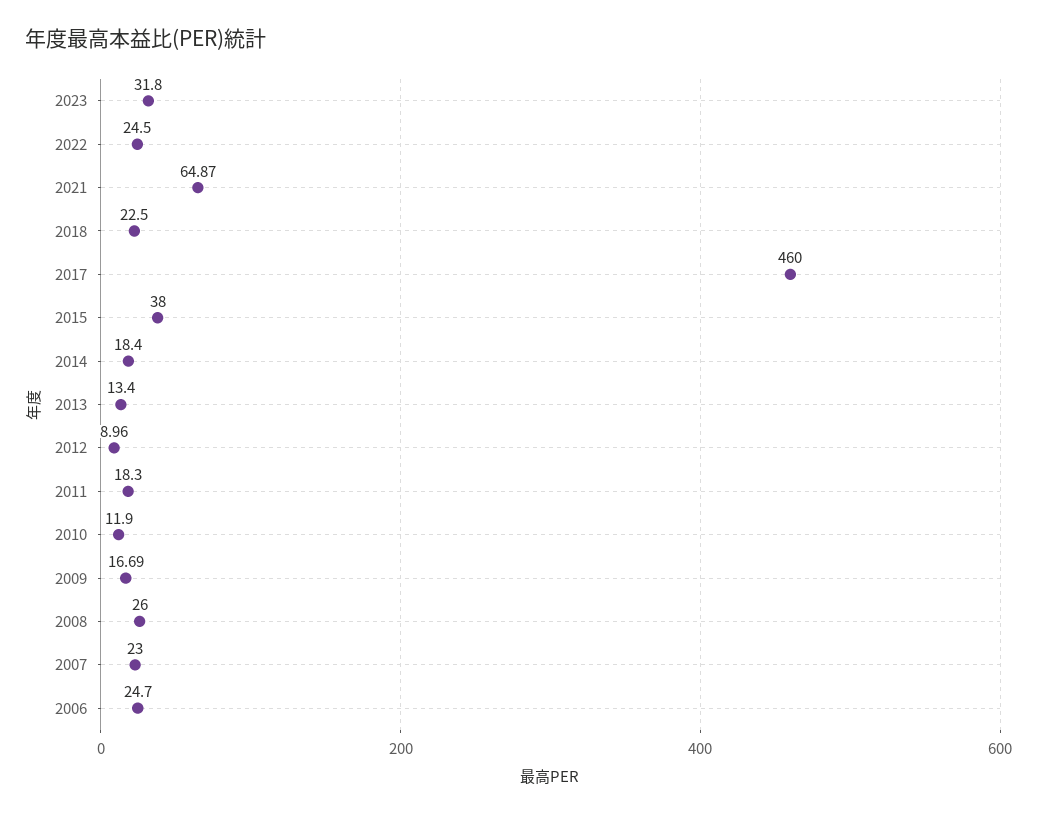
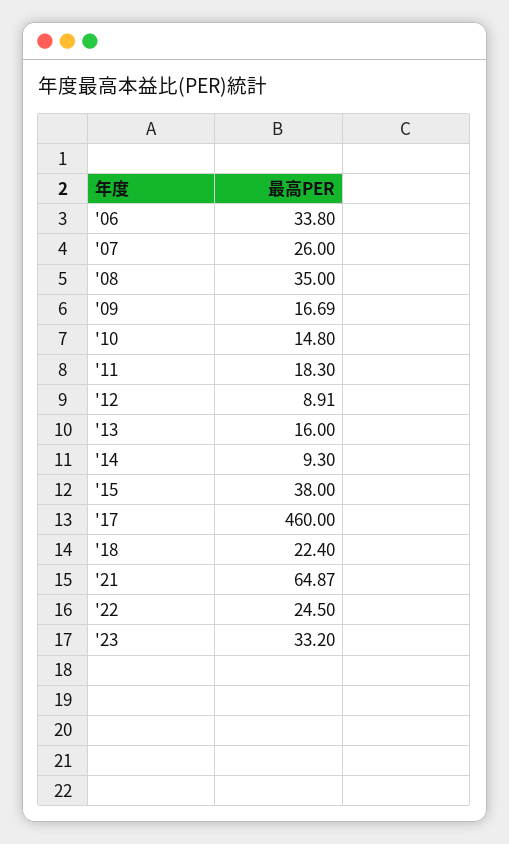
2023: 31.8 -> 33.2
2018: 22.5 -> 22.4
2014: 18.4 -> 9.3
2013: 13.4 -> 16
2012: 8.96 -> 8.91
2010: 11.9 -> 14.8
2008: 26 -> 35
2007: 23 -> 26
2006: 24.7 -> 33.8

